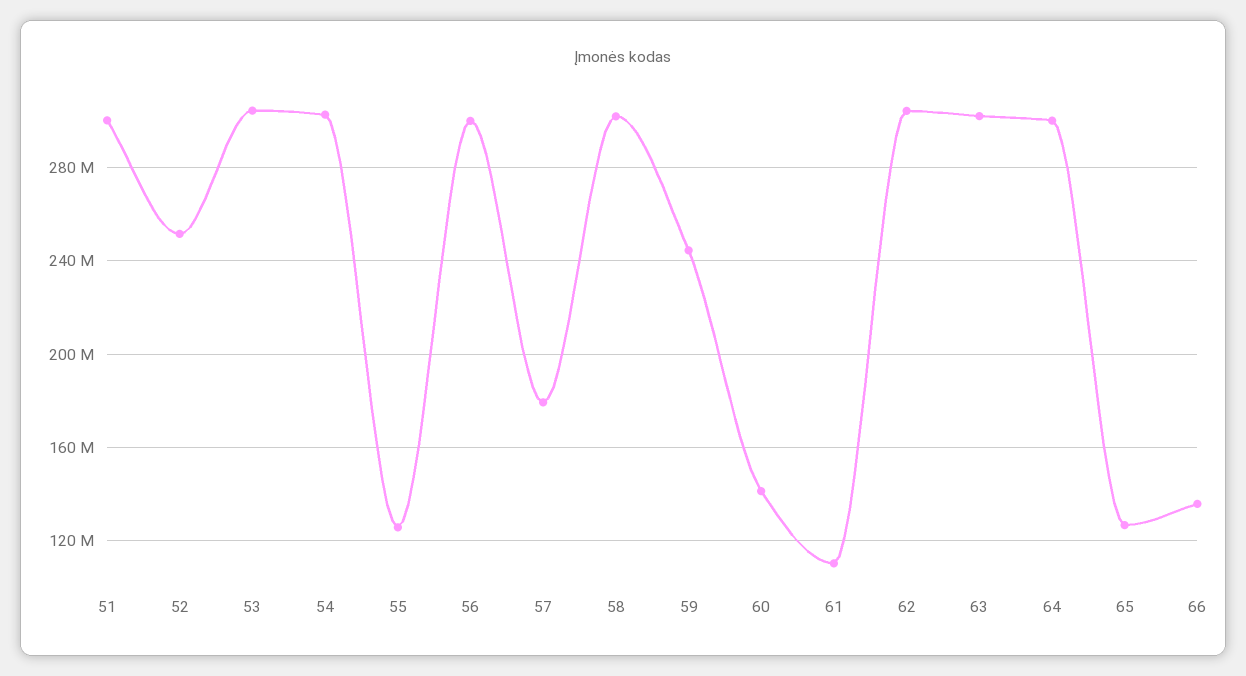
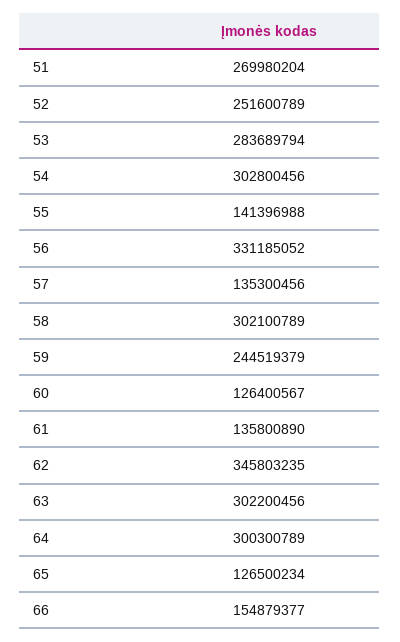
51: 300000000 -> 269980204
53: 305000000 -> 283689794
55: 125000000 -> 141396988
56: 300000000 -> 331185052
57: 180000000 -> 135300456
60: 140000000 -> 126400567
61: 110000000 -> 135800890
62: 305000000 -> 345803235
66: 135000000 -> 154879377

